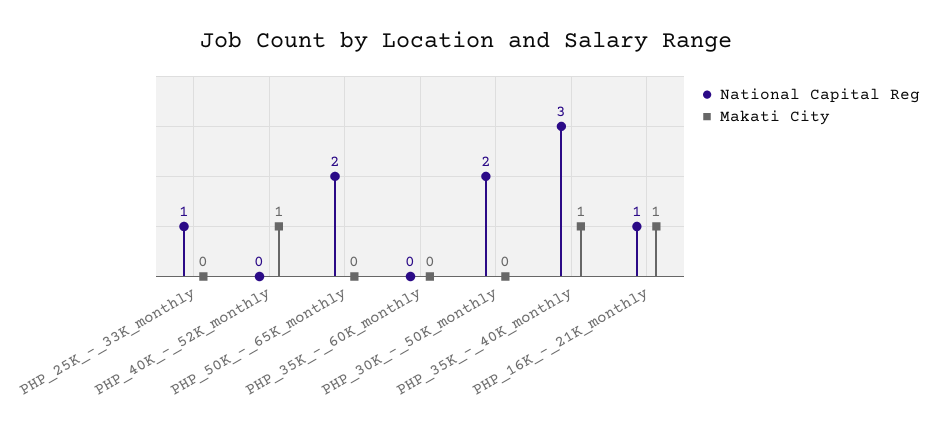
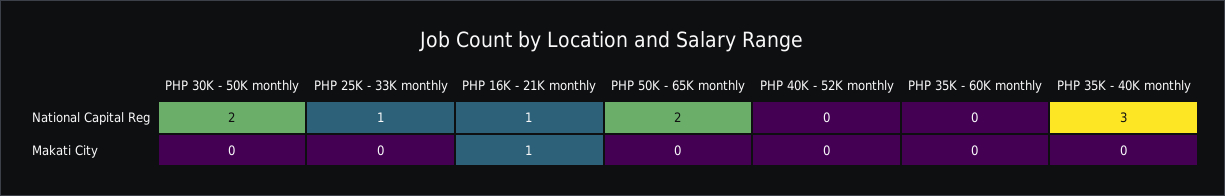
Makati City, PHP_40K_-_52K_monthly: 1 -> 0
Makati City, PHP_35K_-_40K_monthly: 1 -> 0

